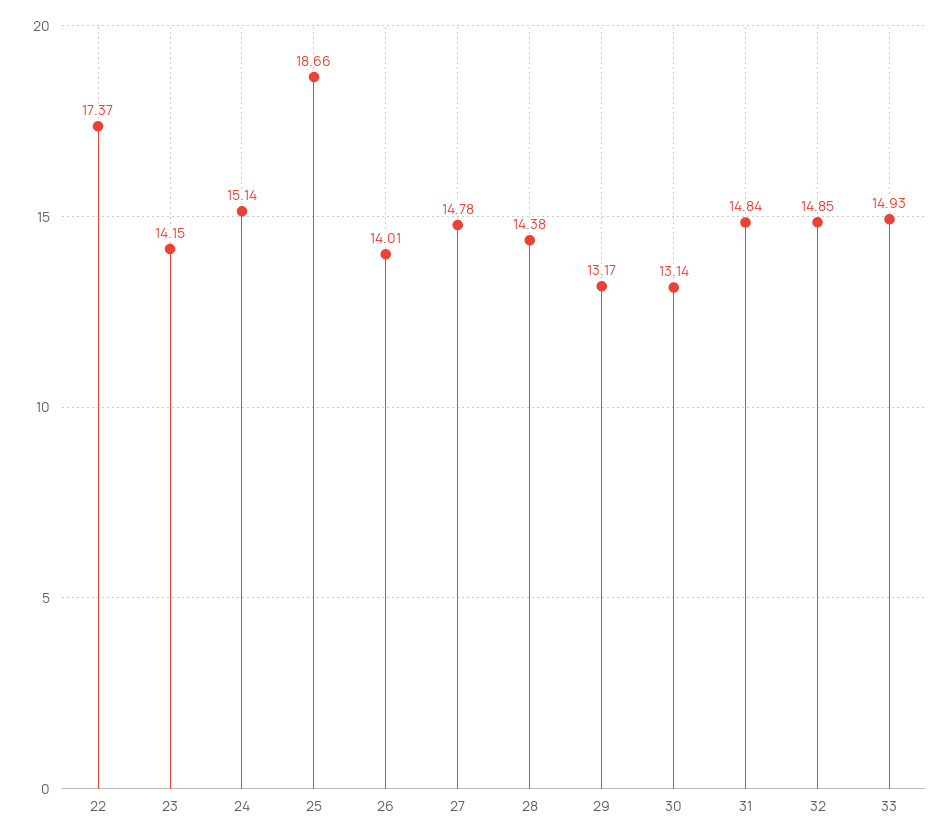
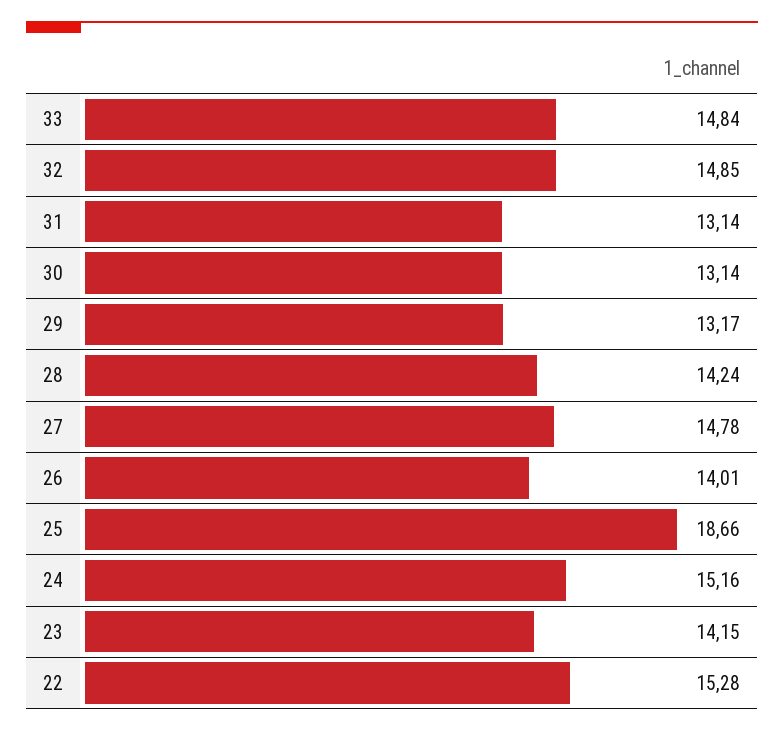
22: 17.37 -> 15.28
24: 15.14 -> 15.16
28: 14.38 -> 14.24
31: 14.84 -> 13.14
33: 14.93 -> 14.84

